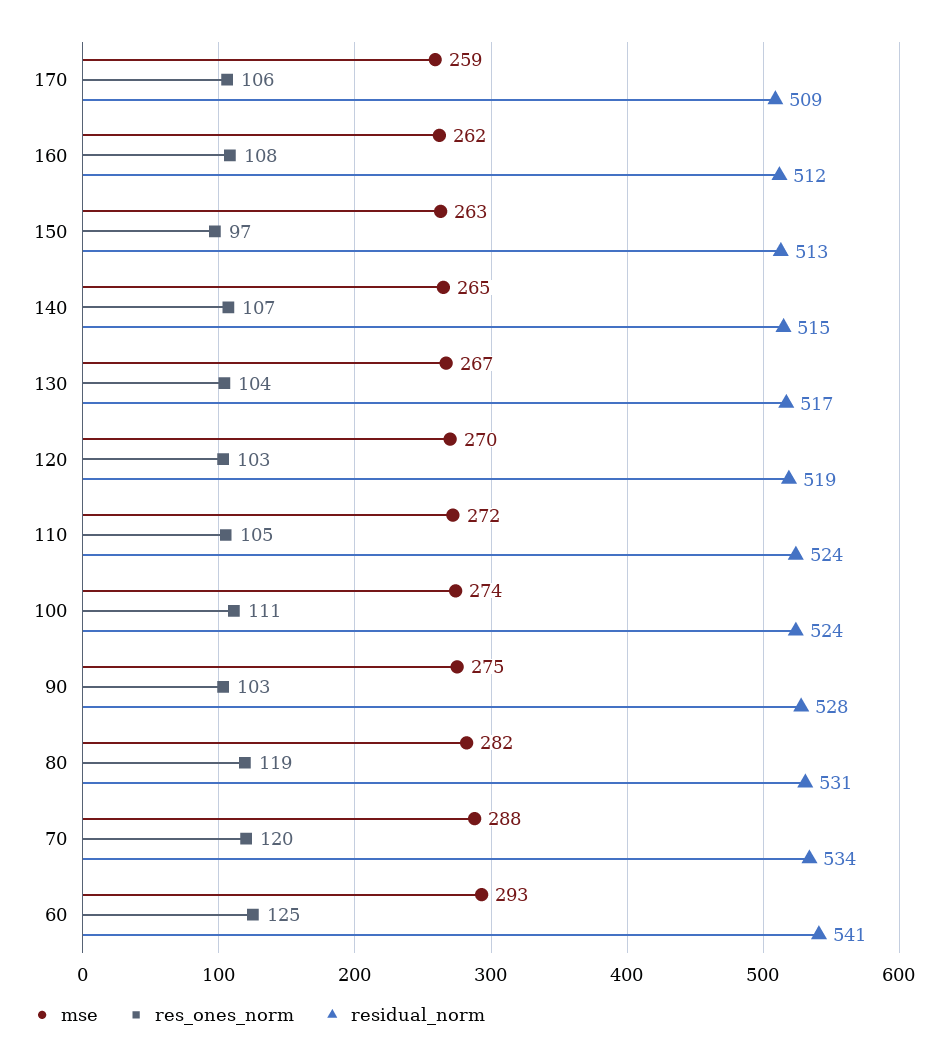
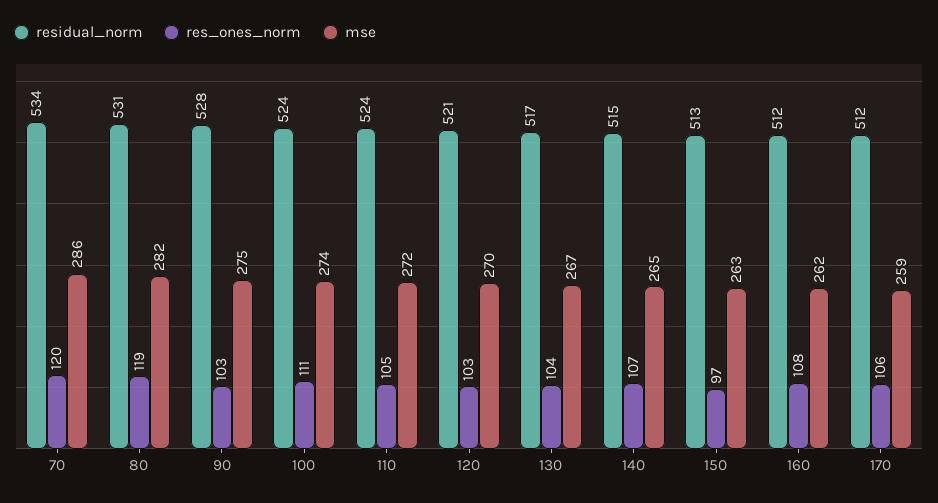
residual_norm, 170: 509 -> 512
residual_norm, 120: 519 -> 521
mse, 70: 288 -> 286
mse, 60: 293 -> none
res_ones_norm, 60: 125 -> none
residual_norm, 60: 541 -> none

